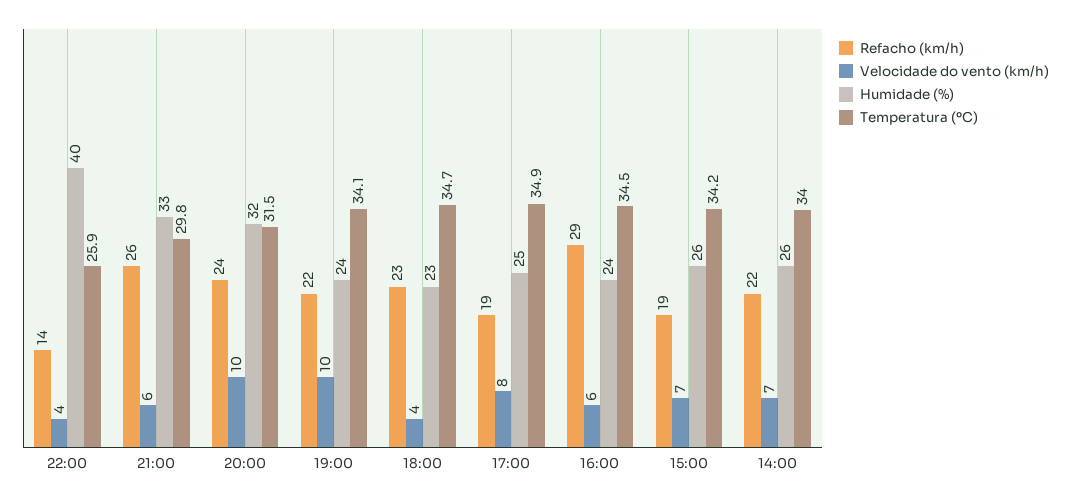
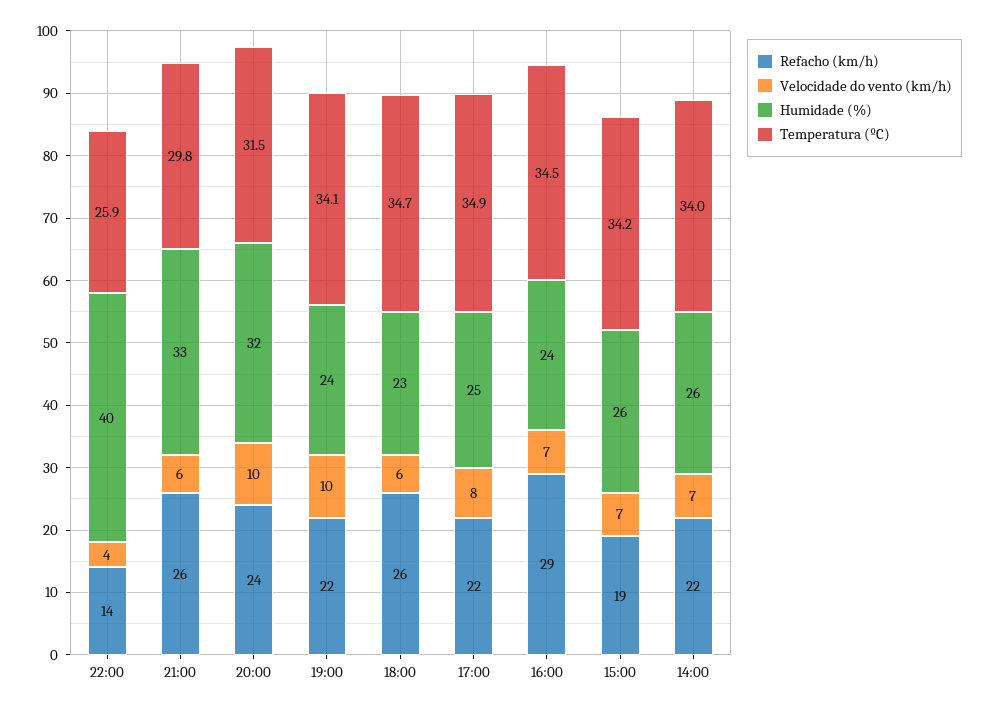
Refacho (km/h), 18:00: 23 -> 26
Velocidade do vento (km/h), 18:00: 4 -> 6
Refacho (km/h), 17:00: 19 -> 22
Velocidade do vento (km/h), 16:00: 6 -> 7

